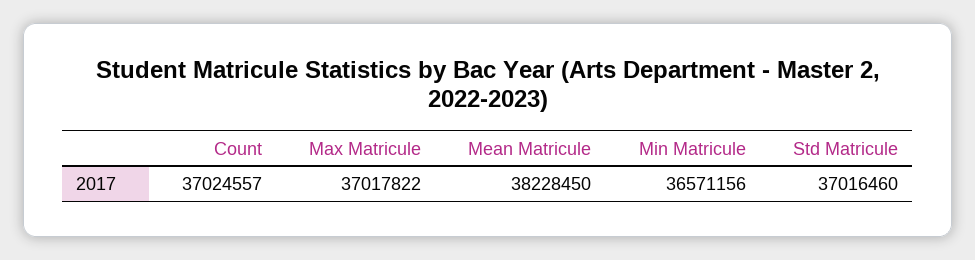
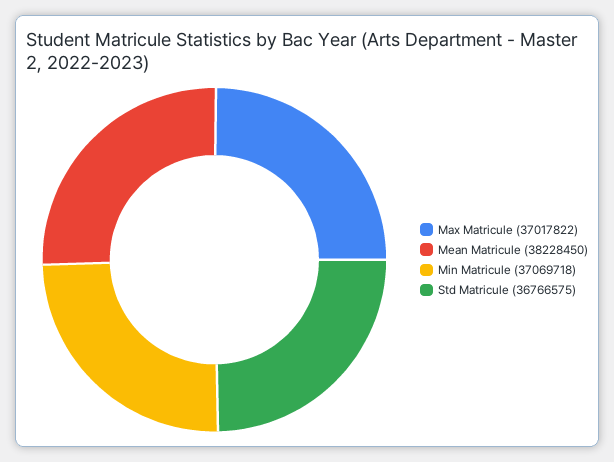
Count: 37024557 -> none
Min Matricule: 36571156 -> 37069718
Std Matricule: 37016460 -> 36766575

